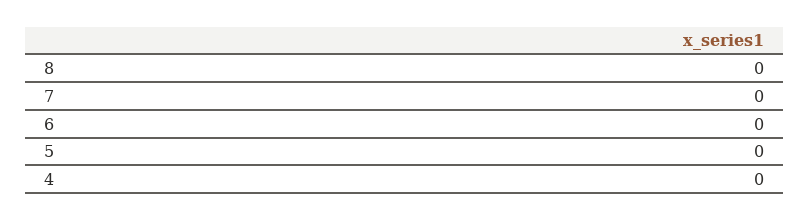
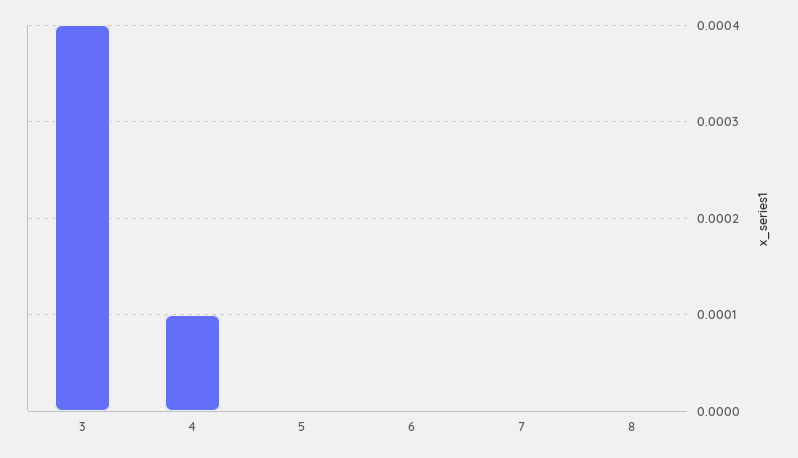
4: 0 -> 0.0001
3: none -> 0.0004

